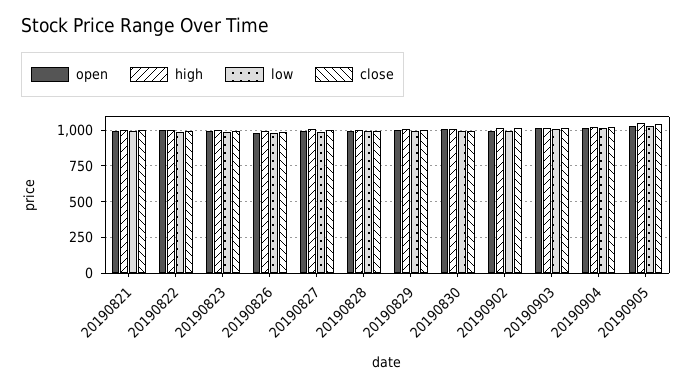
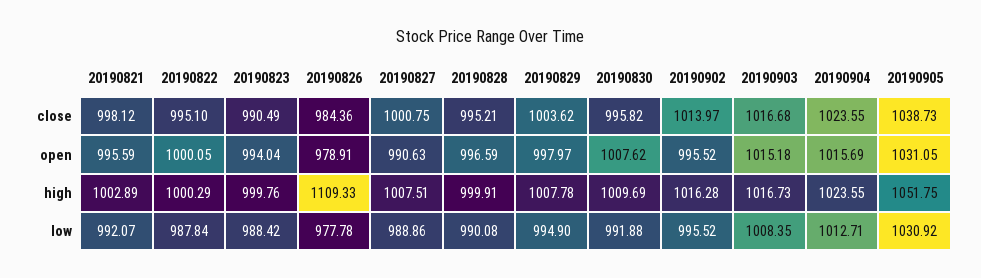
high, 20190826: 1000 -> 1109.33

